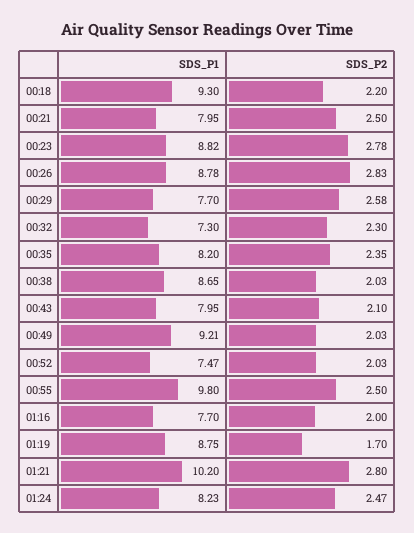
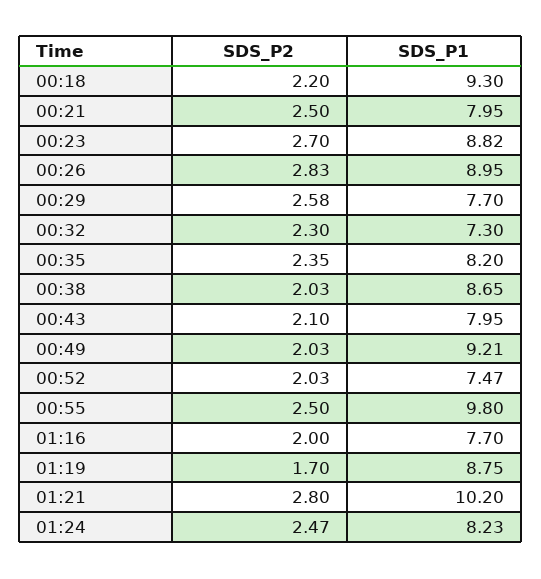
SDS_P2, 00:23: 2.78 -> 2.7
SDS_P1, 00:26: 8.78 -> 8.95

